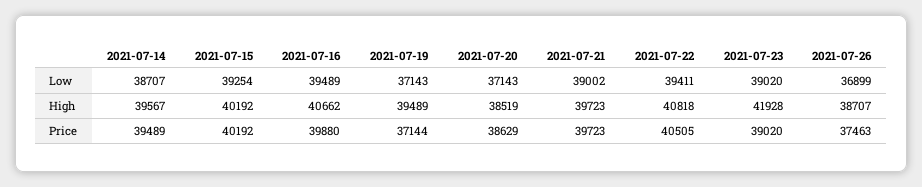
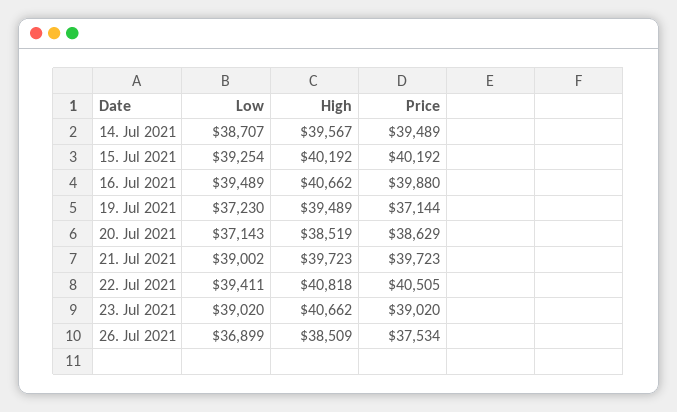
2021-07-19, Low: 37143 -> 37230
2021-07-23, High: 41928 -> 40662
2021-07-26, High: 38707 -> 38509
2021-07-26, Price: 37463 -> 37534

